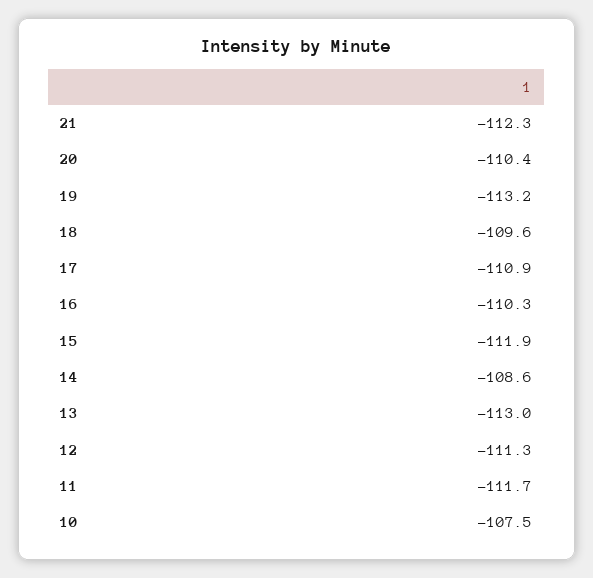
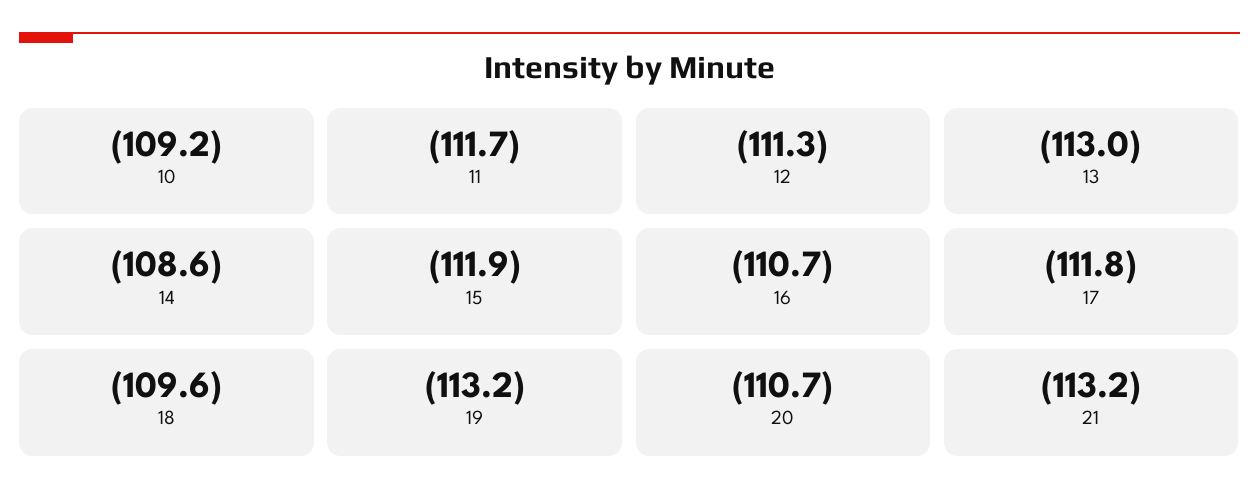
21: -112.3 -> -113.2
20: -110.4 -> -110.7
17: -110.9 -> -111.8
16: -110.3 -> -110.7
10: -107.5 -> -109.2

